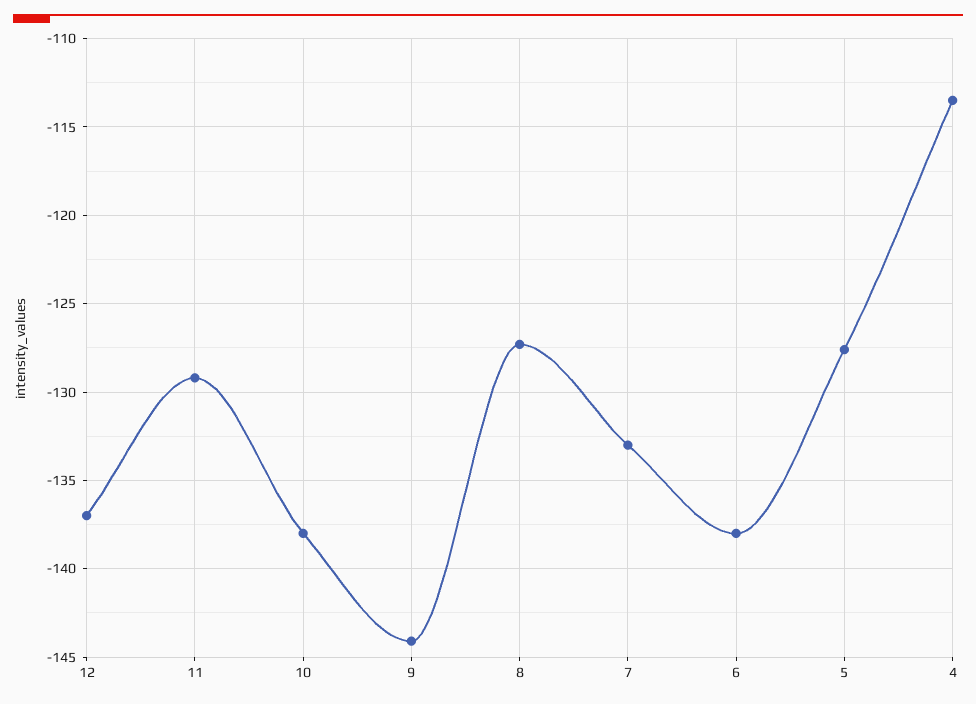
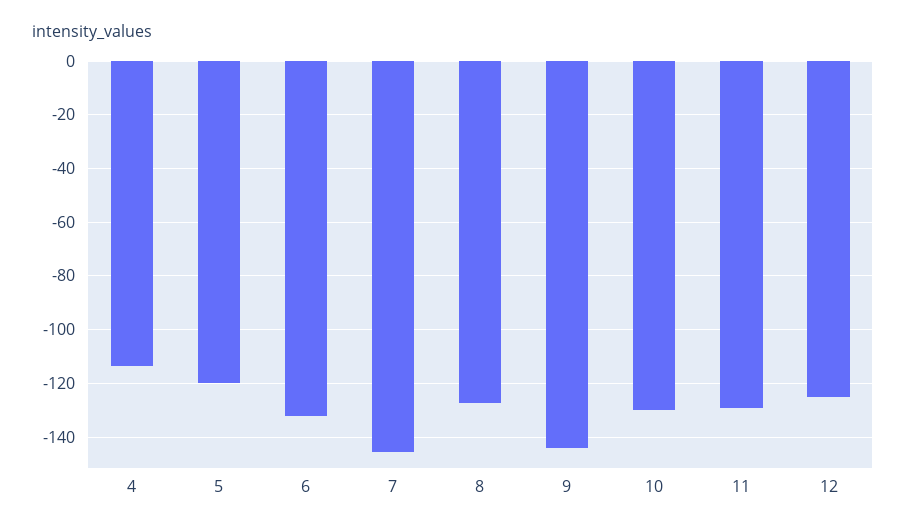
12: -137 -> -125
10: -138 -> -130
7: -133 -> -145
6: -138 -> -132.5
5: -127.5 -> -120

